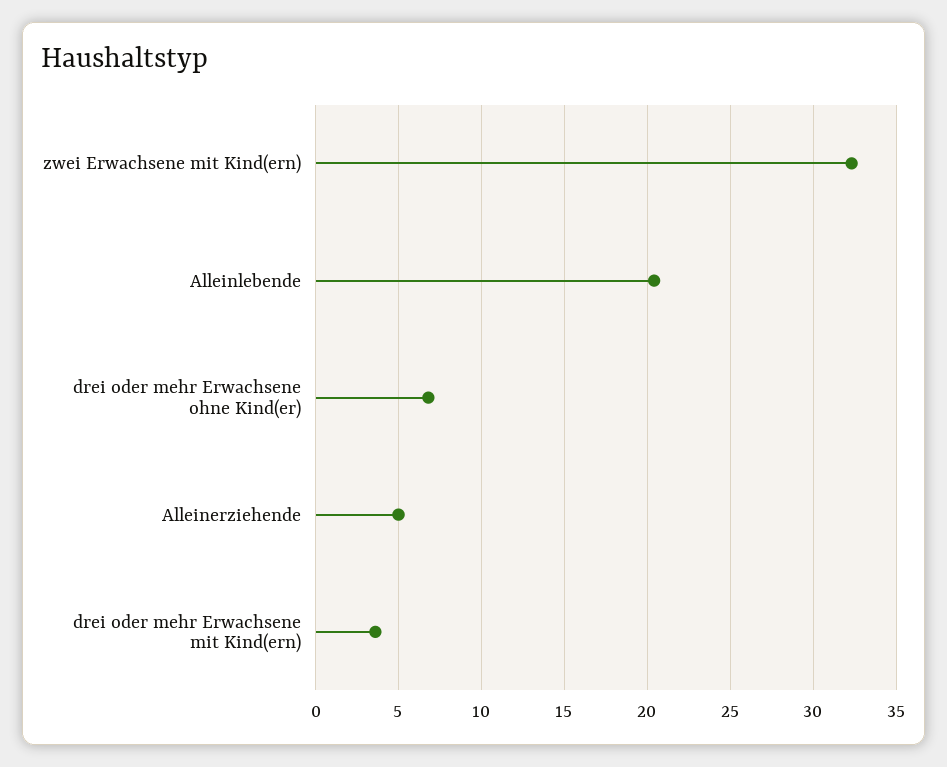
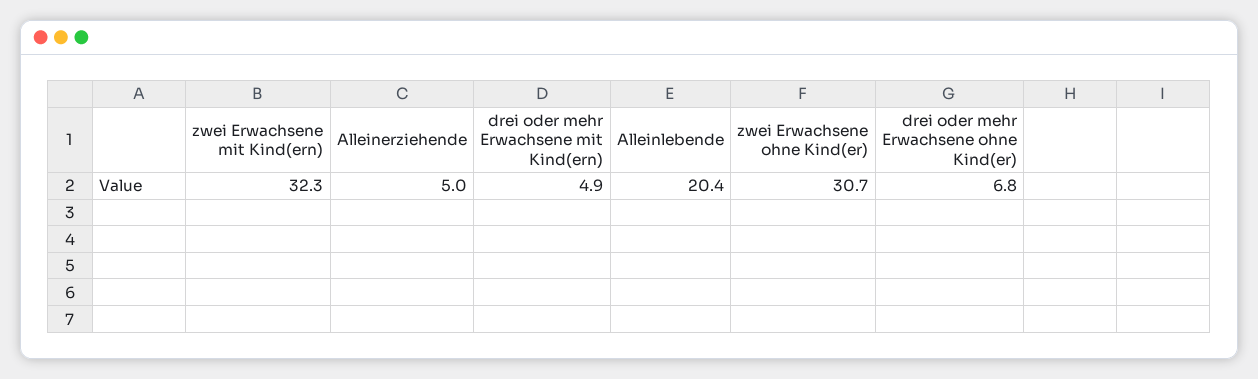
drei oder mehr Erwachsene mit Kind(ern): 3.5 -> 4.9
zwei Erwachsene ohne Kind(er): none -> 30.7

